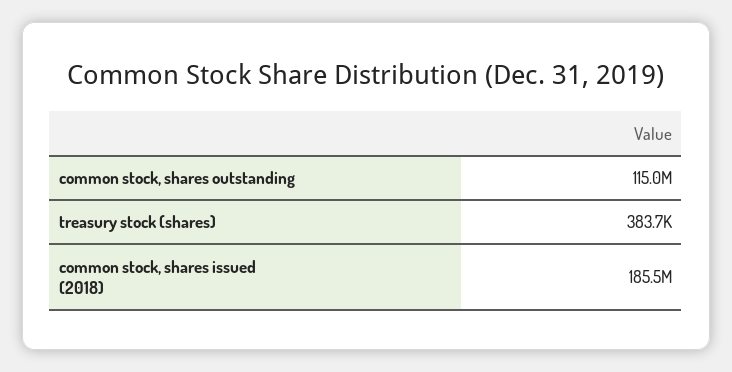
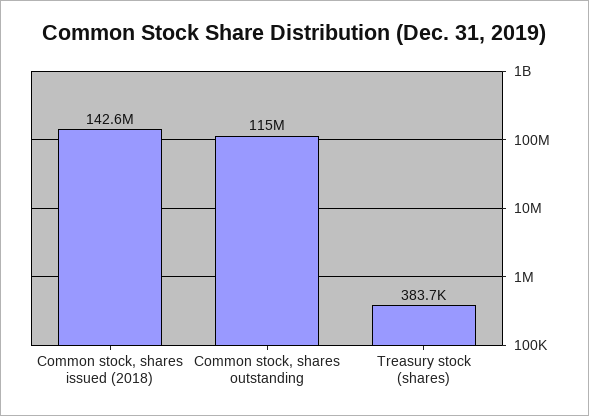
common stock, shares issued (2018): 185500000 -> 142600000

